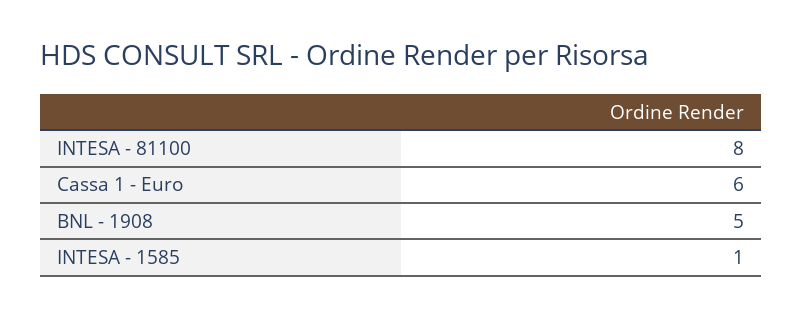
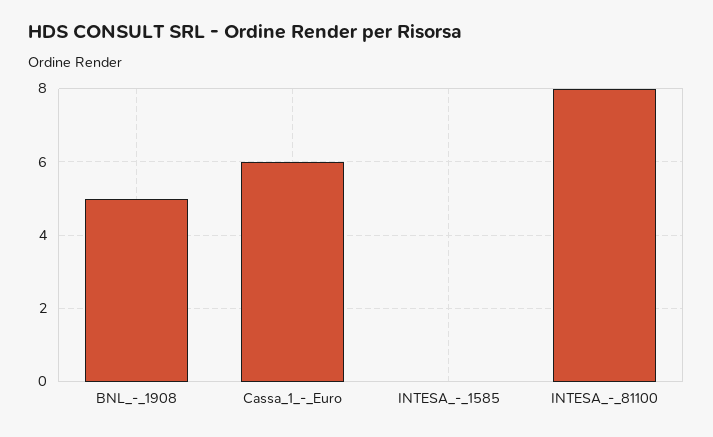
INTESA - 1585: 1 -> 0

